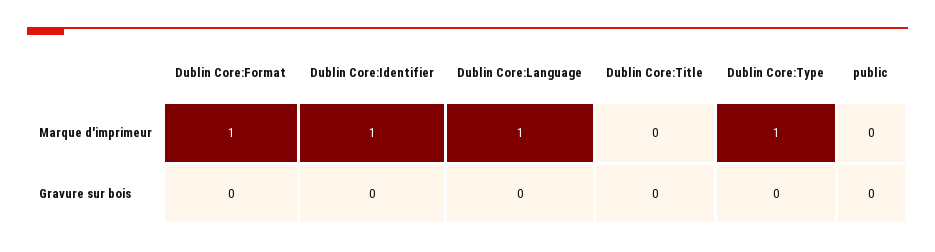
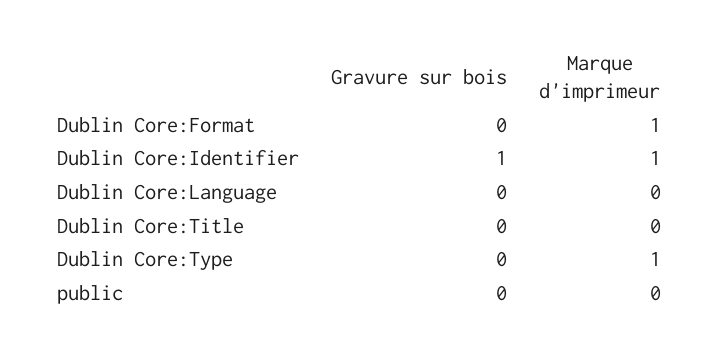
Dublin Core:Language, Marque d'imprimeur: 1 -> 0
Dublin Core:Identifier, Gravure sur bois: 0 -> 1

